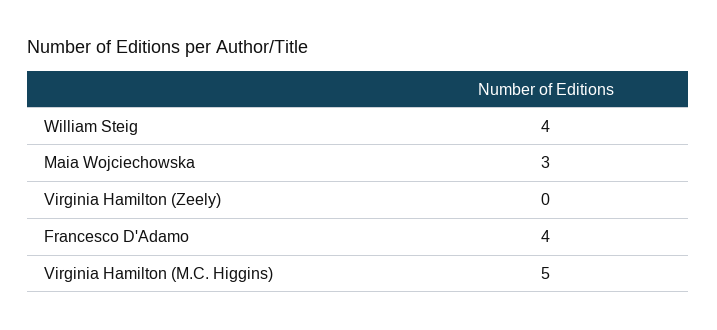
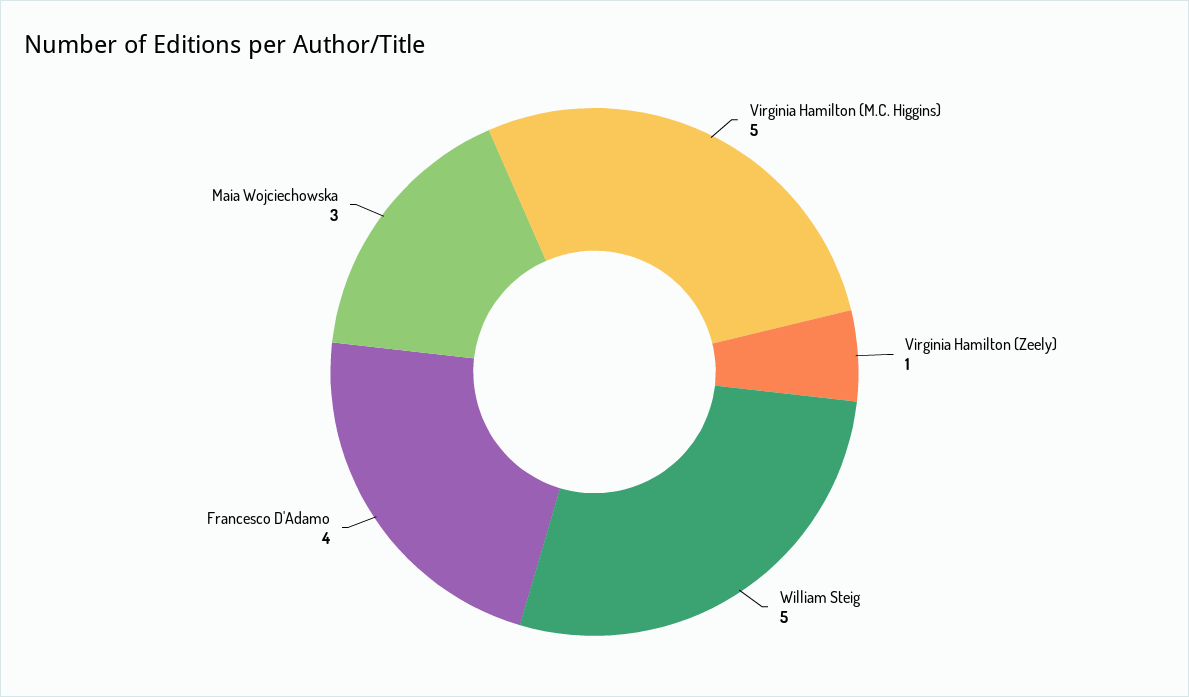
William Steig: 4 -> 5
Virginia Hamilton (Zeely): 0 -> 1

